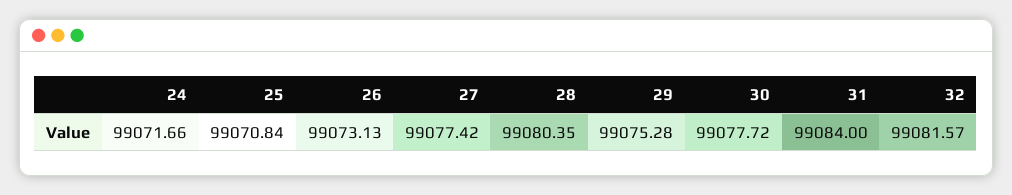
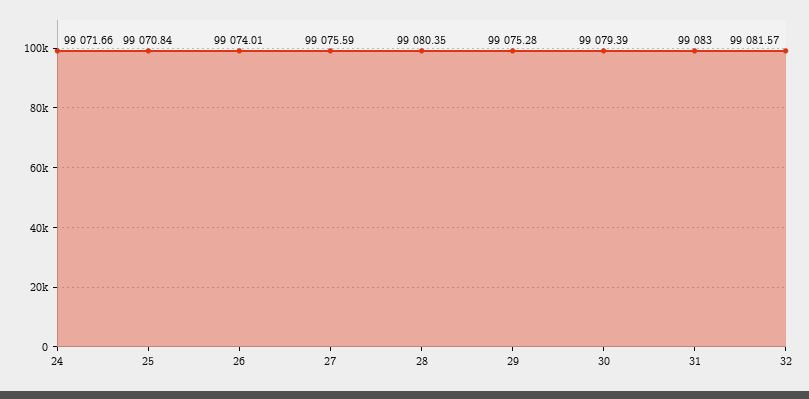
26: 99073.13 -> 99074.01
27: 99077.42 -> 99075.59
30: 99077.72 -> 99079.39
31: 99084 -> 99083

